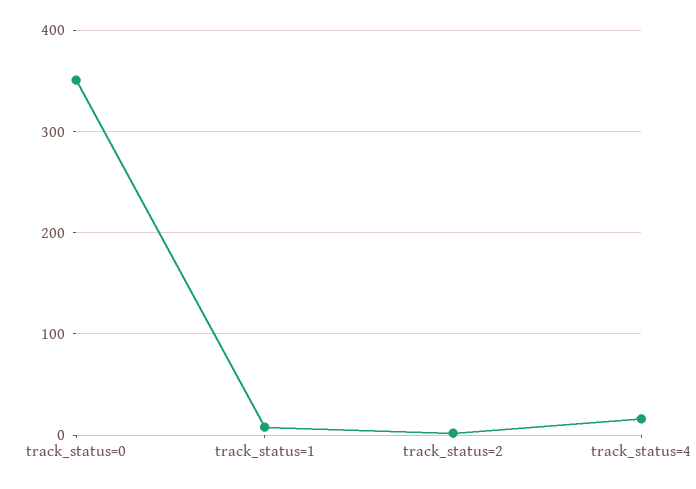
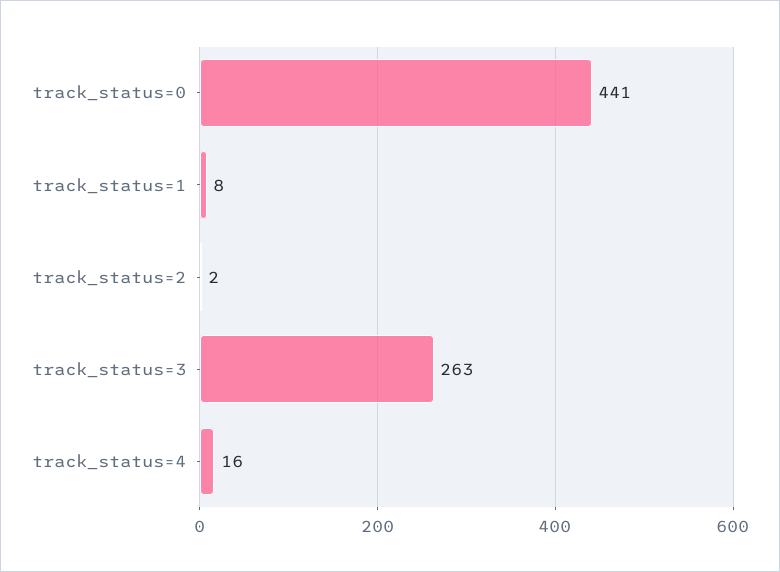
track_status=0: 350 -> 441
track_status=3: none -> 263

